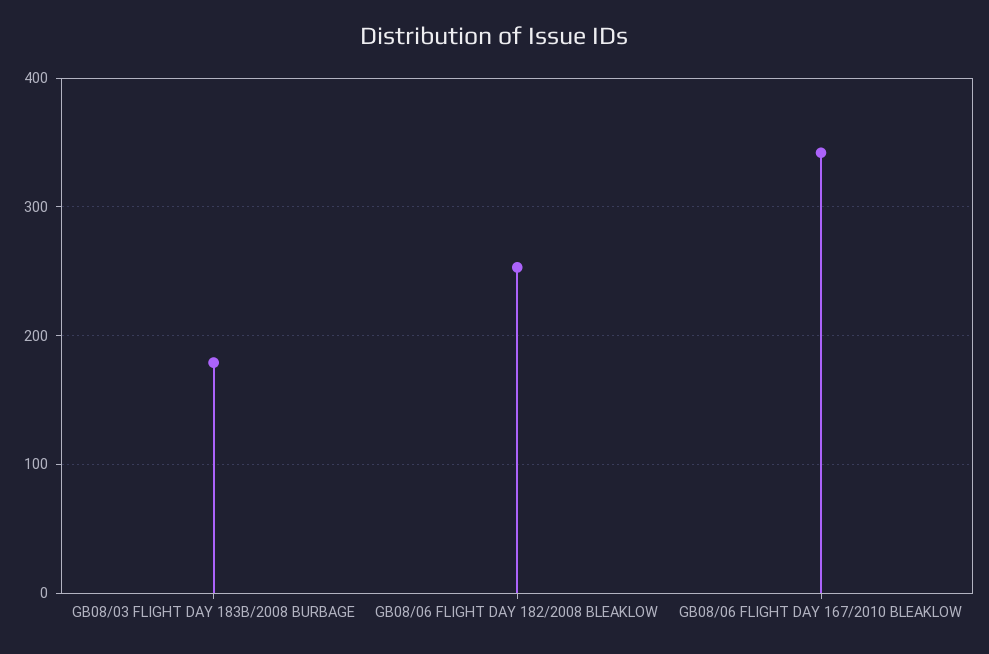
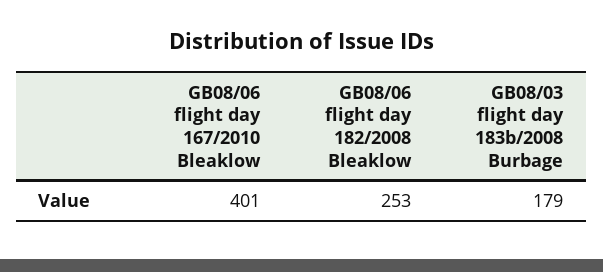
GB08/06 FLIGHT DAY 167/2010 BLEAKLOW: 340 -> 401

